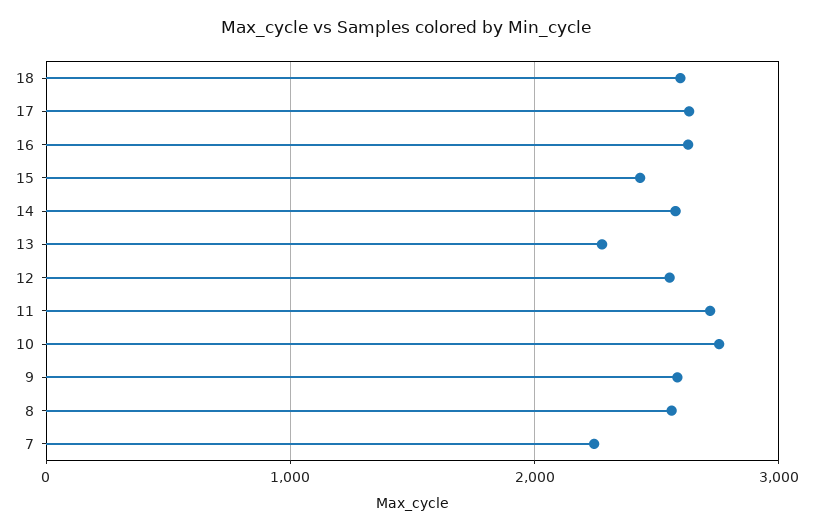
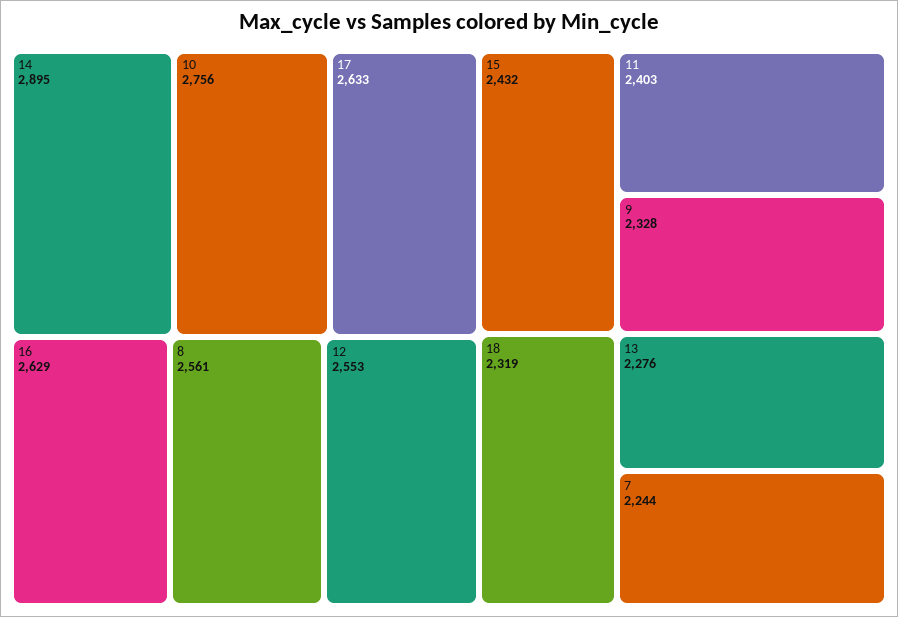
18: 2600 -> 2319
14: 2600 -> 2895
11: 2700 -> 2403
9: 2600 -> 2328

